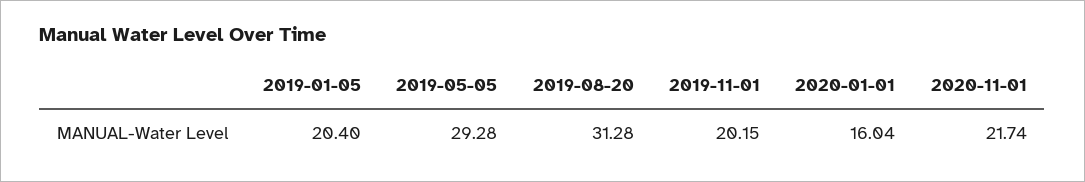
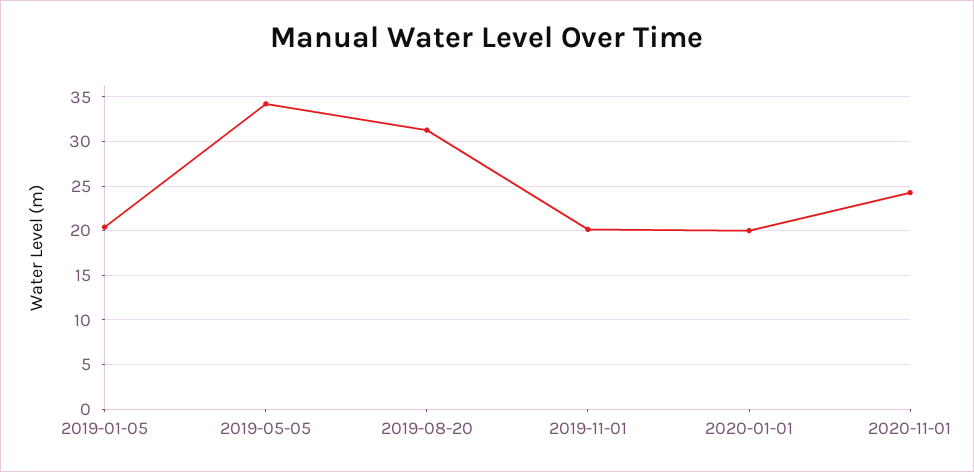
2019-05-05: 29.28 -> 34
2020-01-01: 16.04 -> 20
2020-11-01: 21.74 -> 24

